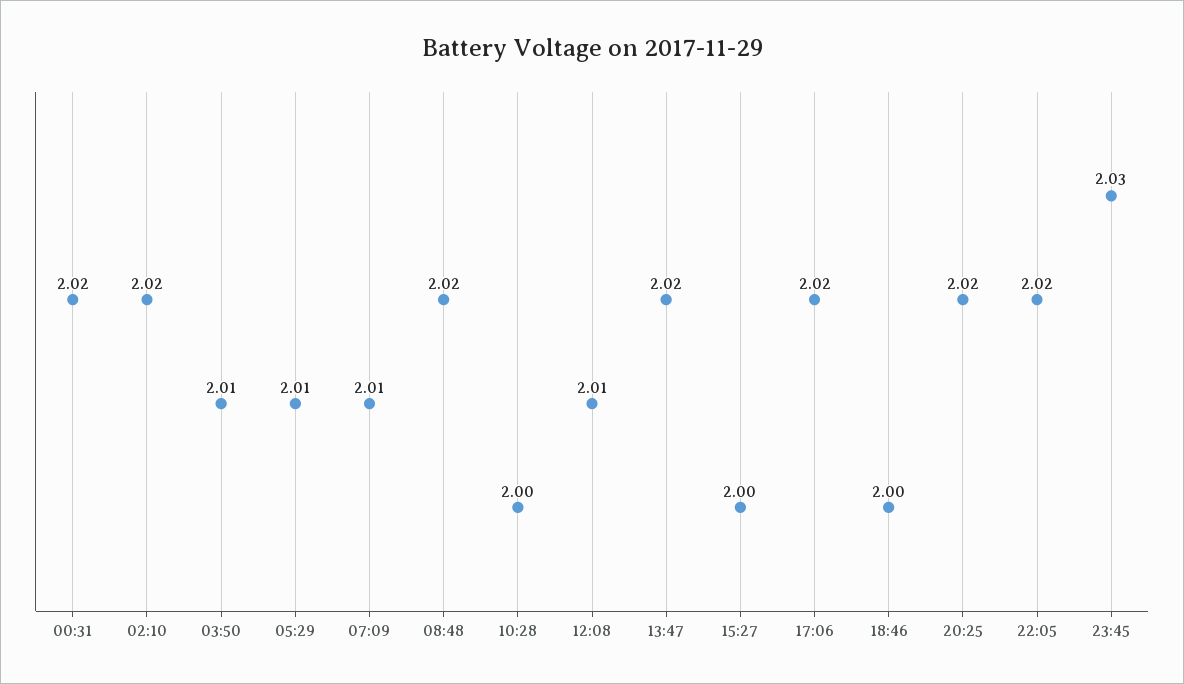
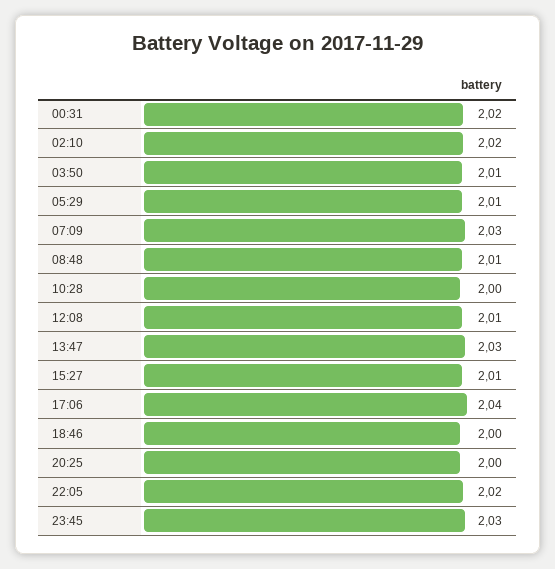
07:09: 2.01 -> 2.03
08:48: 2.02 -> 2.01
13:47: 2.02 -> 2.03
15:27: 2 -> 2.01
17:06: 2.02 -> 2.04
20:25: 2.02 -> 2

